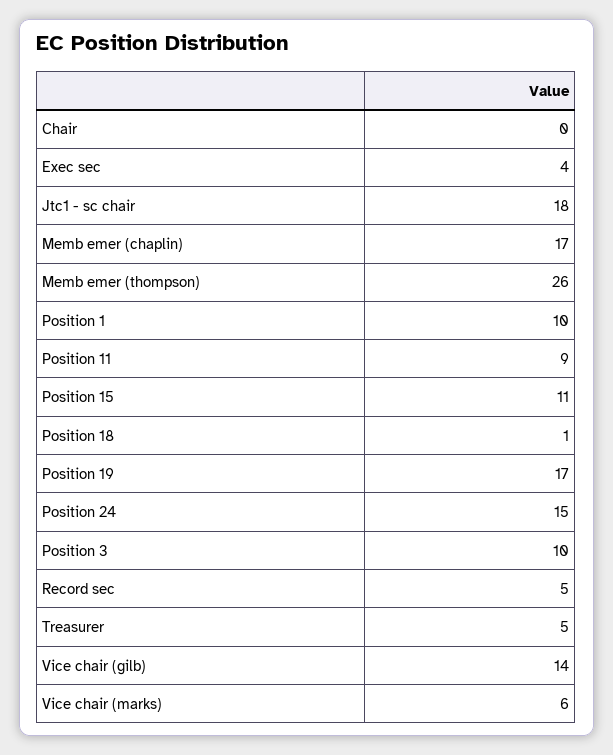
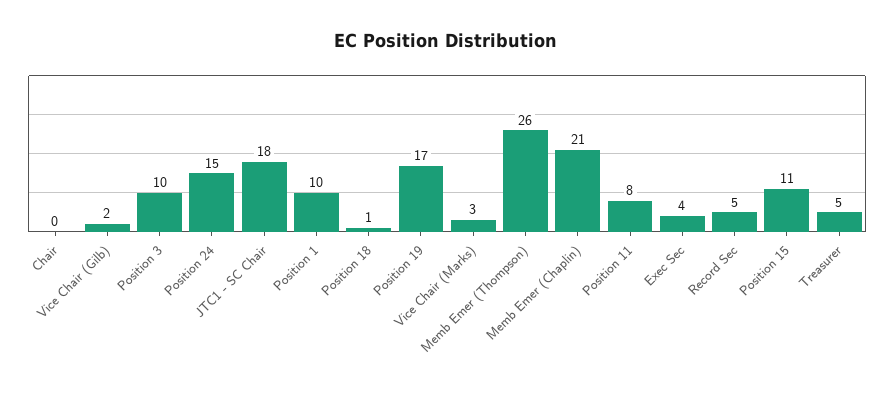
Memb emer (chaplin): 17 -> 21
Position 11: 9 -> 8
Vice chair (gilb): 14 -> 2
Vice chair (marks): 6 -> 3

